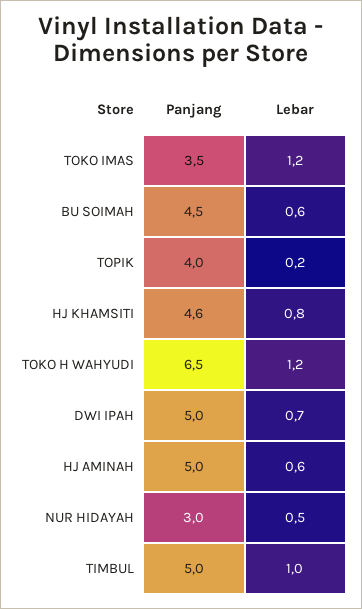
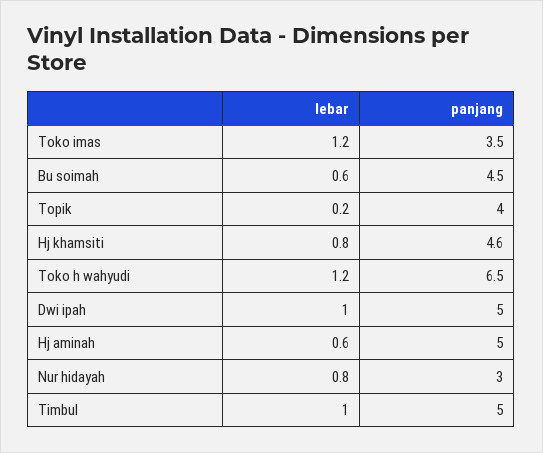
Lebar, DWI IPAH: 0.7 -> 1
Lebar, NUR HIDAYAH: 0.5 -> 0.8

